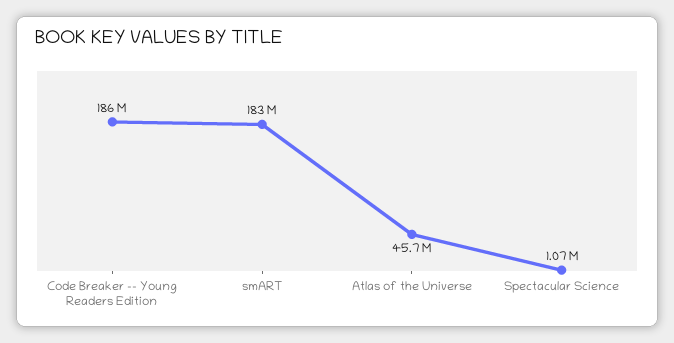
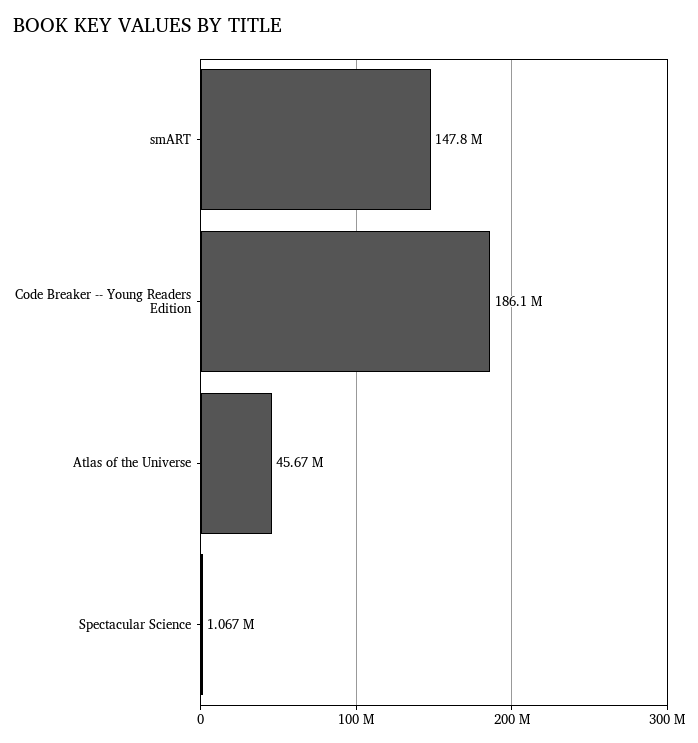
smART: 183000000 -> 147800000

